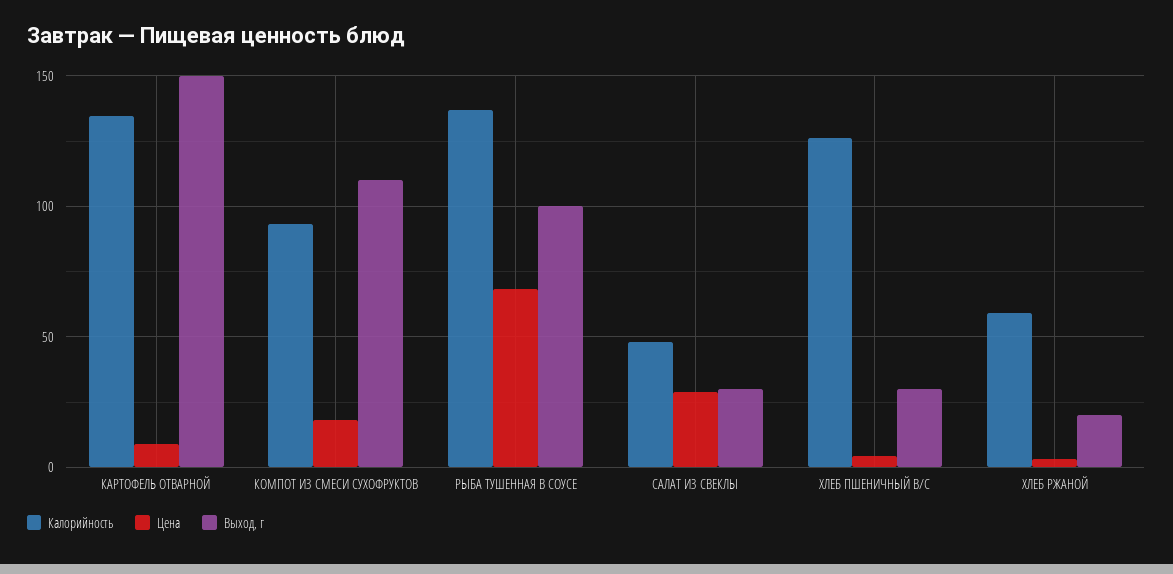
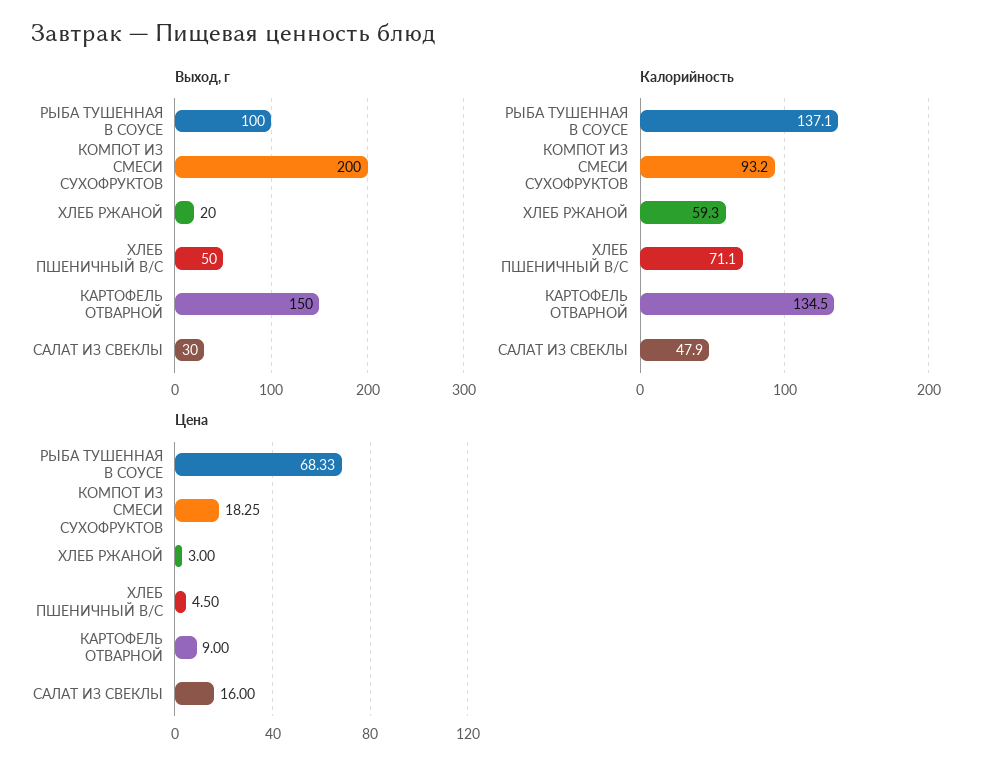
Выход, г, КОМПОТ ИЗ СМЕСИ СУХОФРУКТОВ: 110 -> 200
Цена, САЛАТ ИЗ СВЕКЛЫ: 30 -> 16
Калорийность, ХЛЕБ ПШЕНИЧНЫЙ В/С: 125 -> 71.1
Выход, г, ХЛЕБ ПШЕНИЧНЫЙ В/С: 30 -> 50

